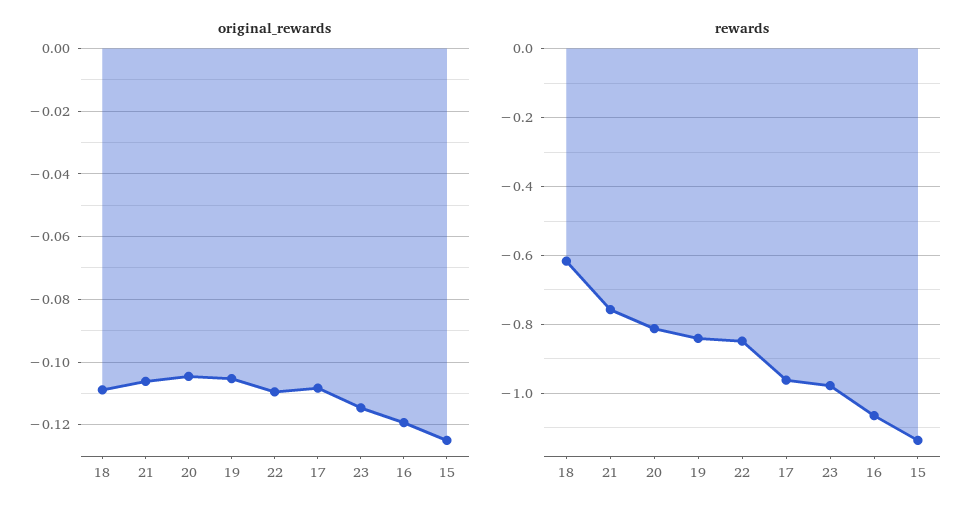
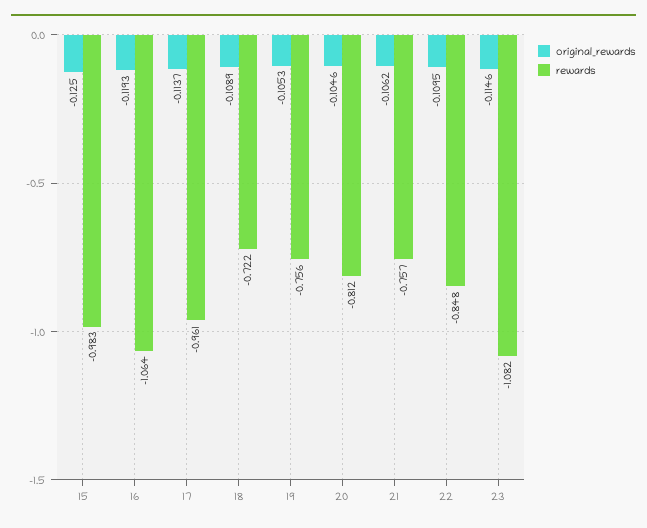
original_rewards, 17: -0.108 -> -0.1137
rewards, 18: -0.62 -> -0.722
rewards, 19: -0.84 -> -0.756
rewards, 23: -0.98 -> -1.082
rewards, 15: -1.14 -> -0.983

